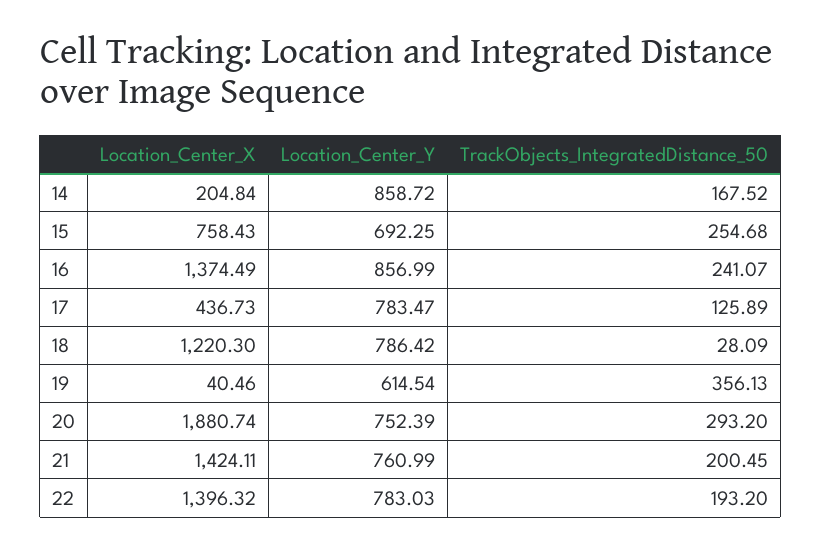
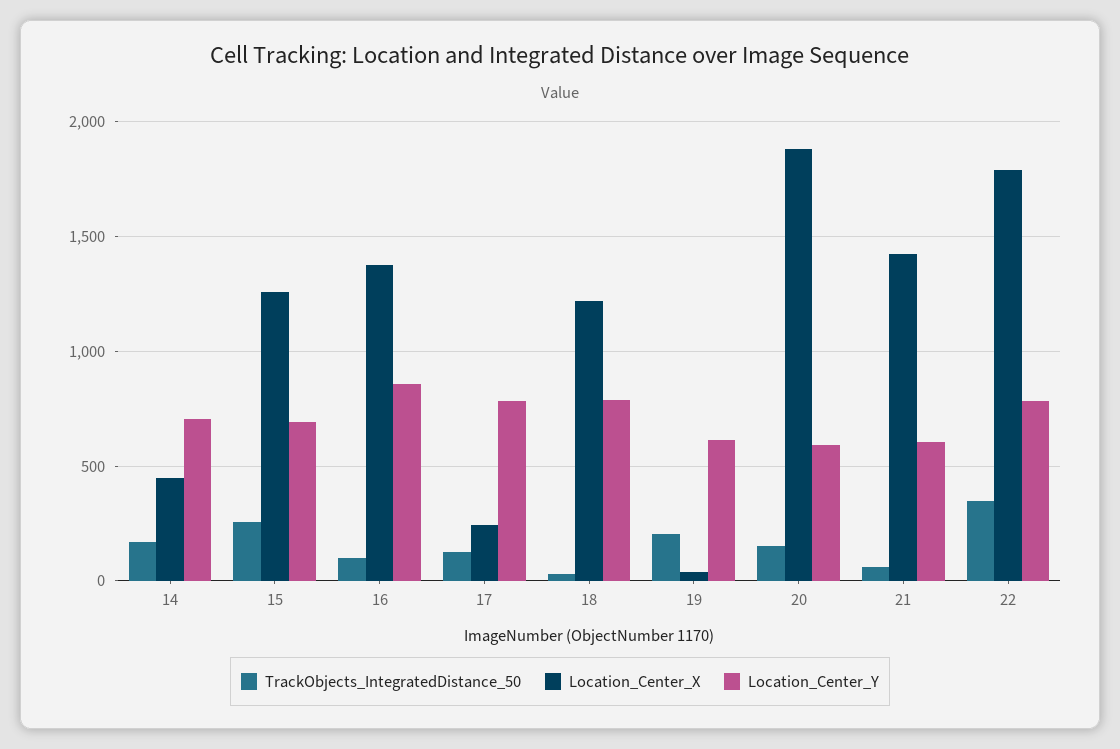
Location_Center_X, 14: 204.84 -> 450
Location_Center_Y, 14: 858.72 -> 700
Location_Center_X, 15: 758.43 -> 1250
TrackObjects_IntegratedDistance_50, 16: 241.07 -> 100
Location_Center_X, 17: 436.73 -> 250
TrackObjects_IntegratedDistance_50, 19: 356.13 -> 200
Location_Center_Y, 20: 752.39 -> 600
TrackObjects_IntegratedDistance_50, 20: 293.2 -> 150
Location_Center_Y, 21: 760.99 -> 600
TrackObjects_IntegratedDistance_50, 21: 200.45 -> 50
Location_Center_X, 22: 1396.32 -> 1800
TrackObjects_IntegratedDistance_50, 22: 193.2 -> 350

